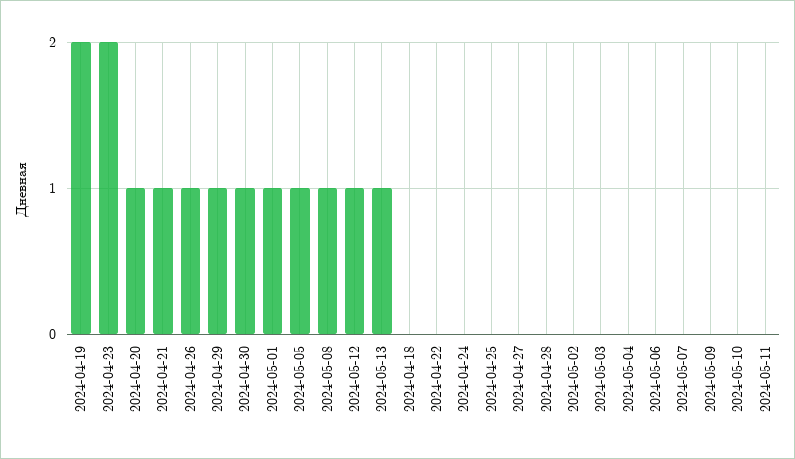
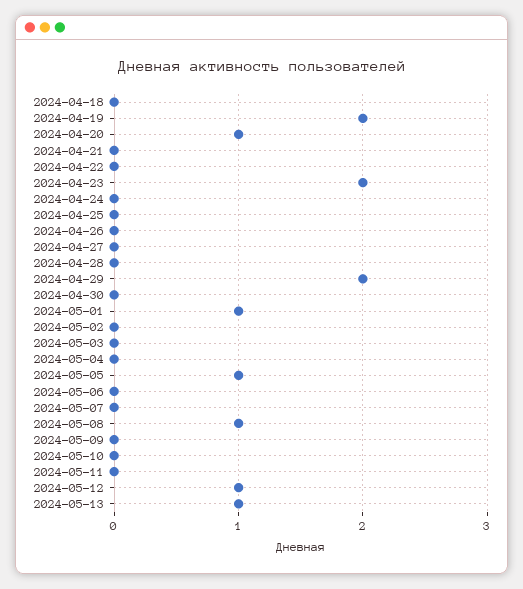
2024-04-21: 1 -> 0
2024-04-26: 1 -> 0
2024-04-29: 1 -> 2
2024-04-30: 1 -> 0

